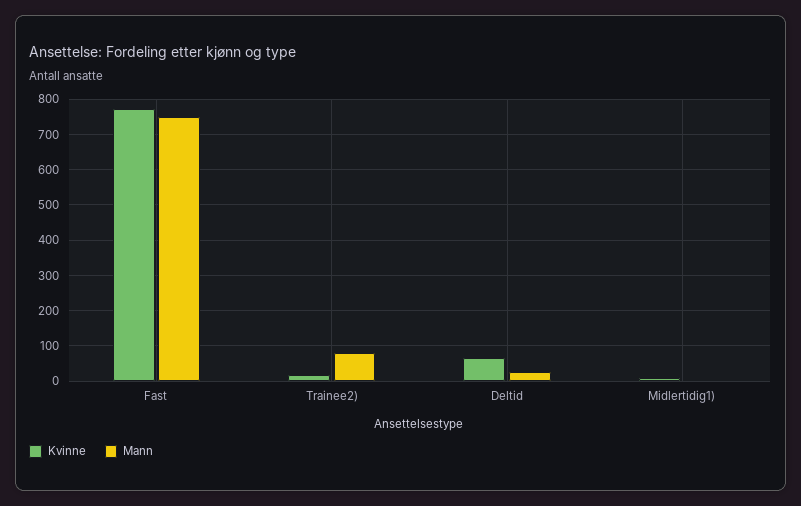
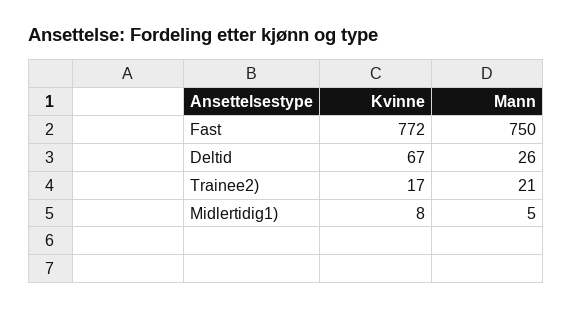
Mann, Trainee2): 80 -> 21

